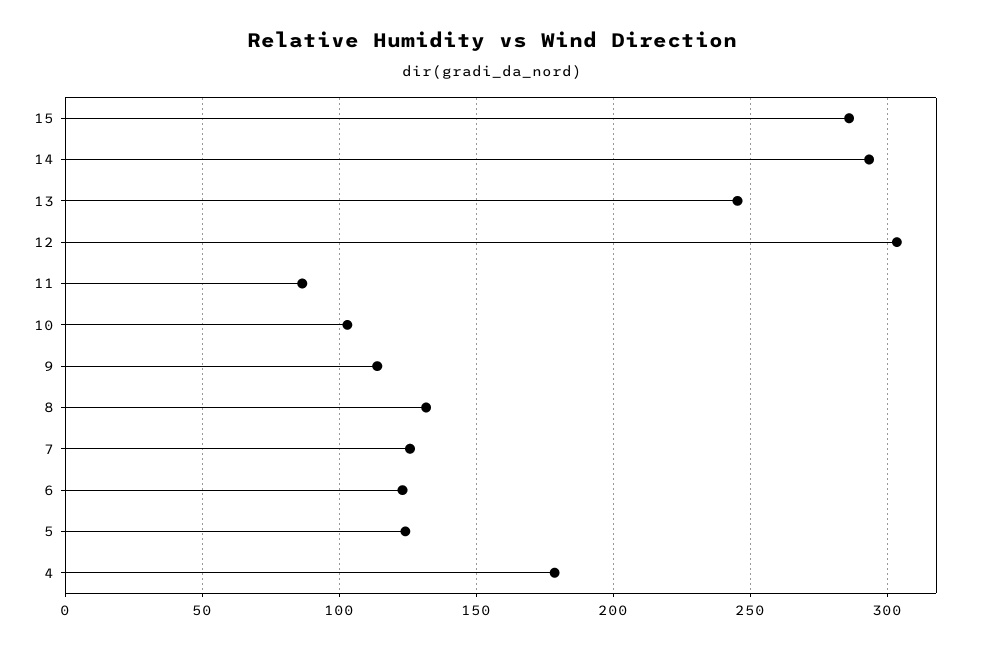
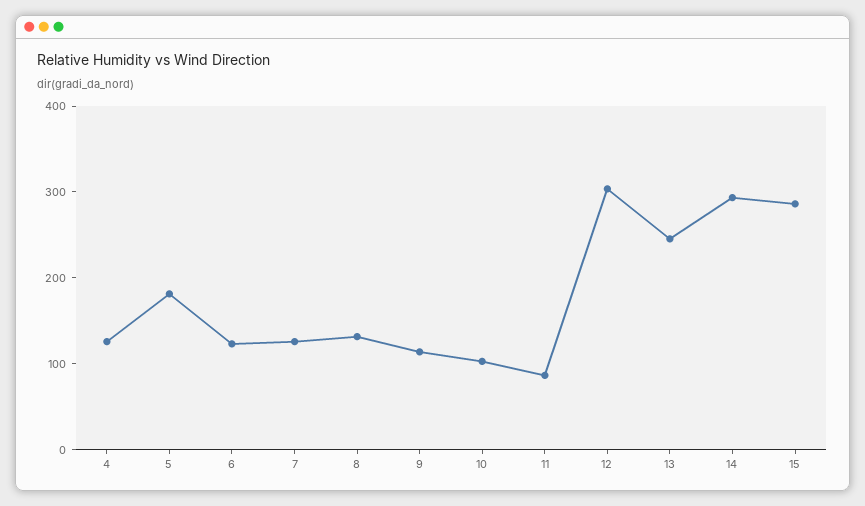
5: 125 -> 180
4: 180 -> 120

